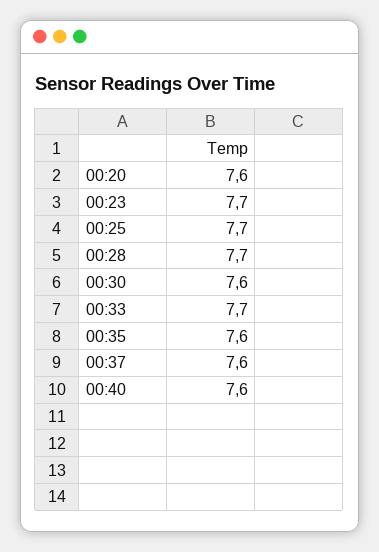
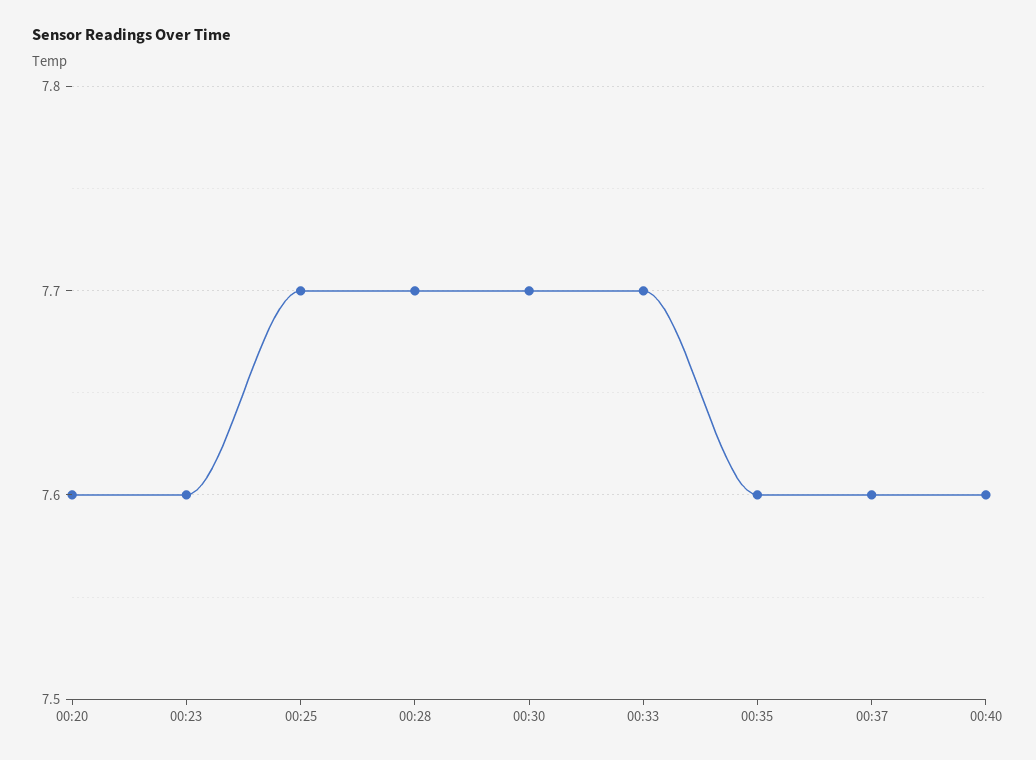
00:23: 7.7 -> 7.6
00:30: 7.6 -> 7.7

